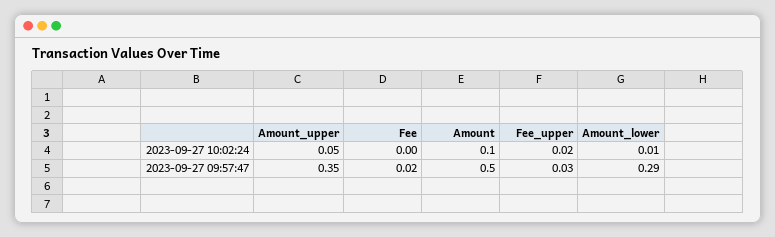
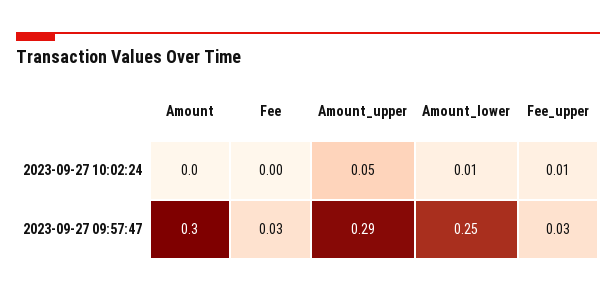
Amount, 2023-09-27 10:02:24: 0.1 -> 0
Fee_upper, 2023-09-27 10:02:24: 0.02 -> 0.01
Amount_upper, 2023-09-27 09:57:47: 0.35 -> 0.29
Fee, 2023-09-27 09:57:47: 0.02 -> 0.03
Amount, 2023-09-27 09:57:47: 0.5 -> 0.3
Amount_lower, 2023-09-27 09:57:47: 0.29 -> 0.25

